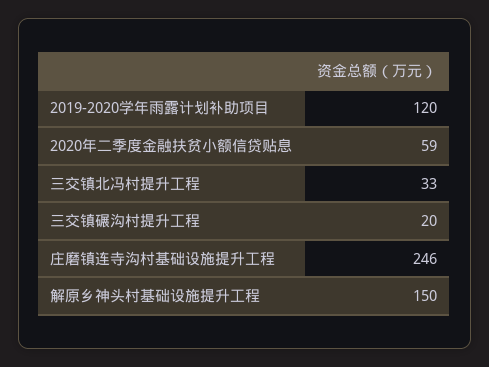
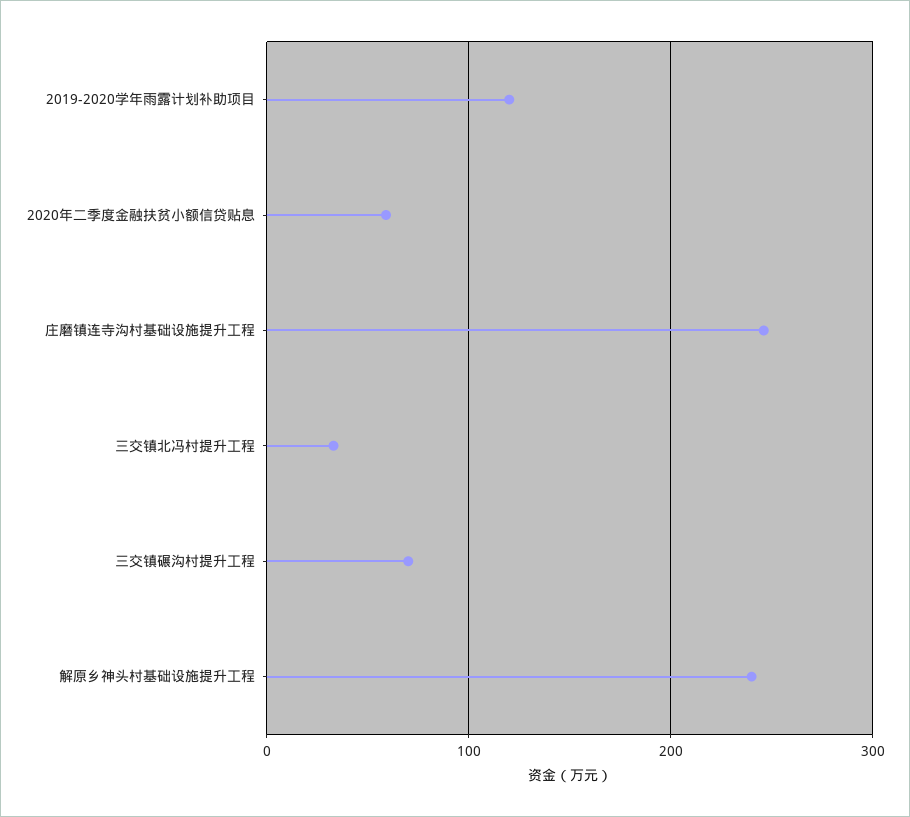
三交镇碾沟村提升工程: 20 -> 70
解原乡神头村基础设施提升工程: 150 -> 240

